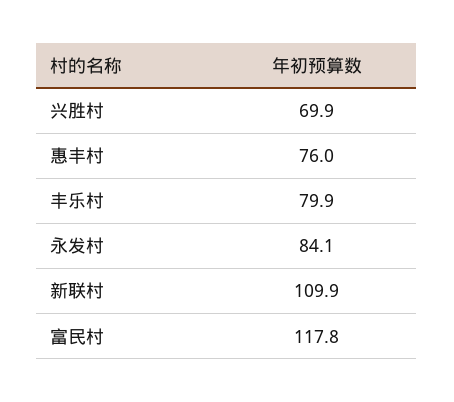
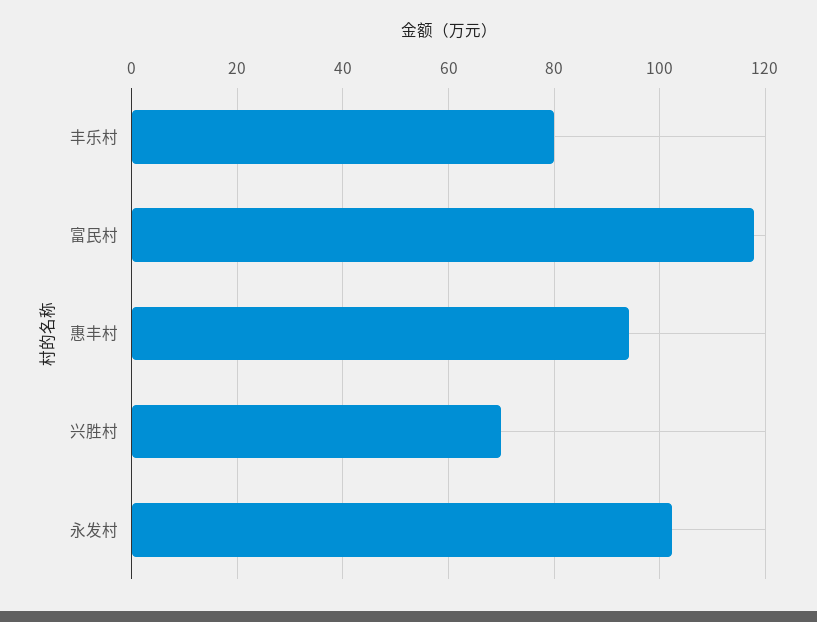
惠丰村: 76 -> 94
永发村: 84.1 -> 102
新联村: 109.9 -> none

